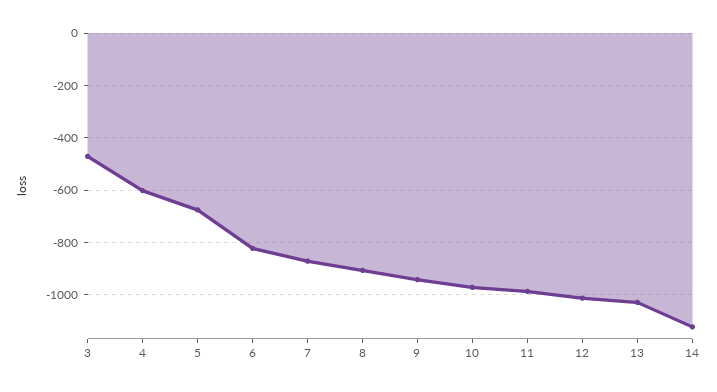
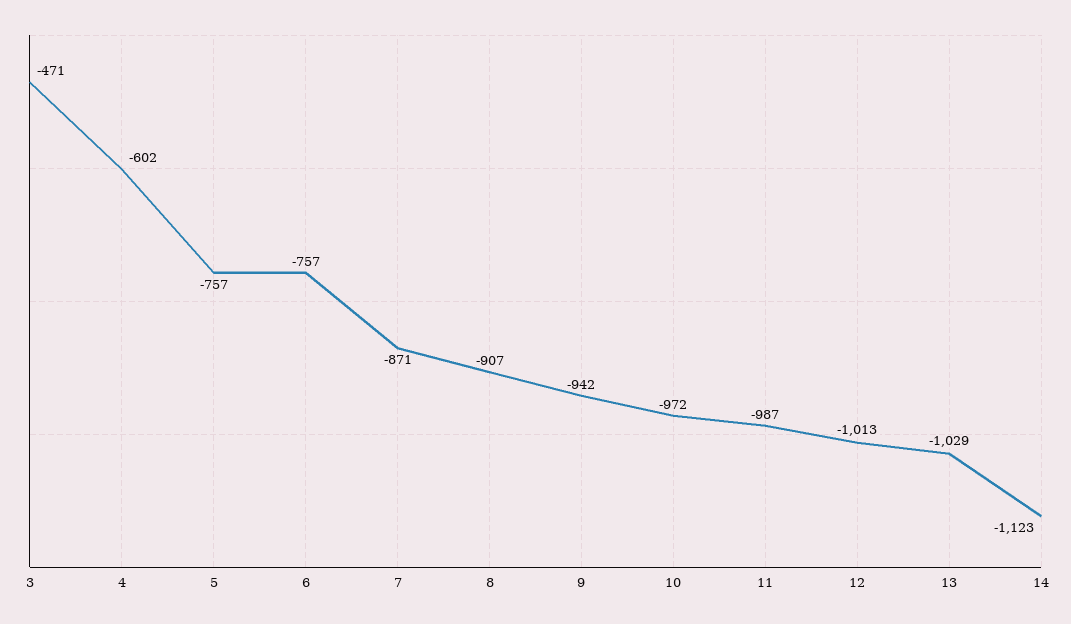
5: -675 -> -757
6: -825 -> -757

